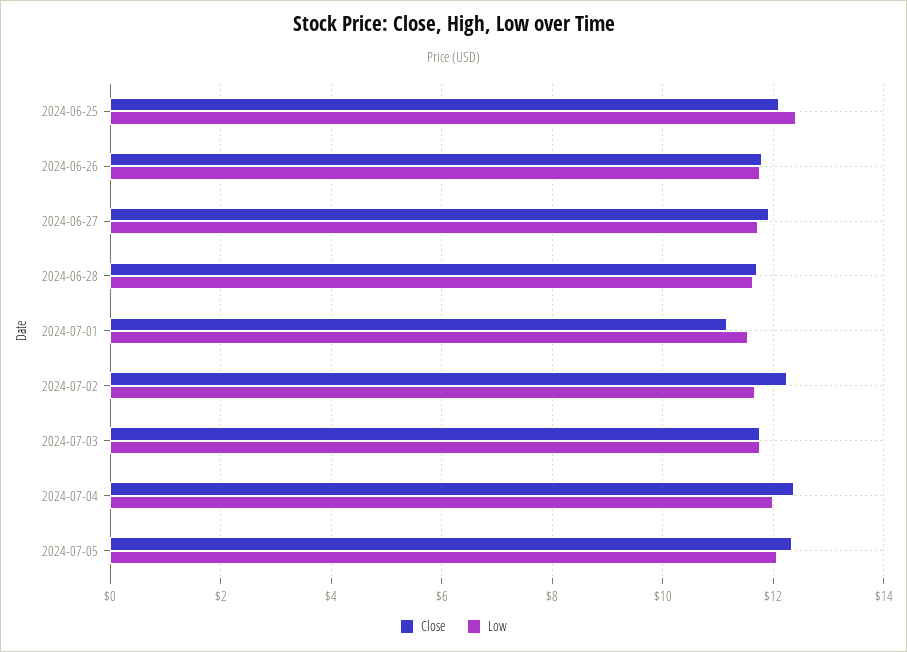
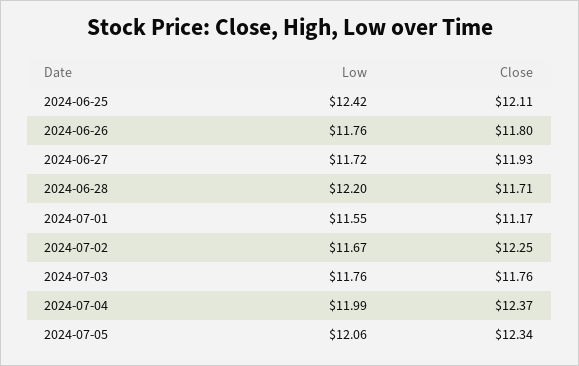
Low, 2024-06-28: 11.6 -> 12.2

